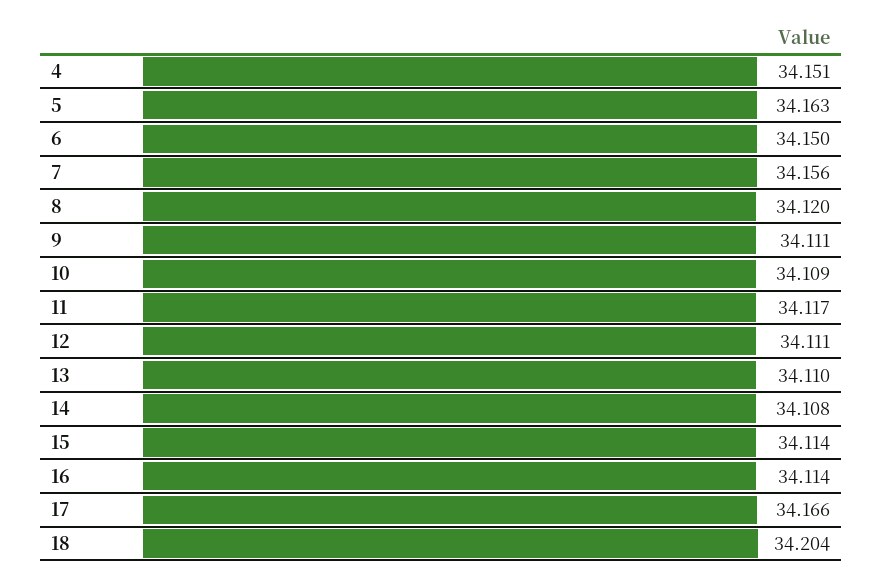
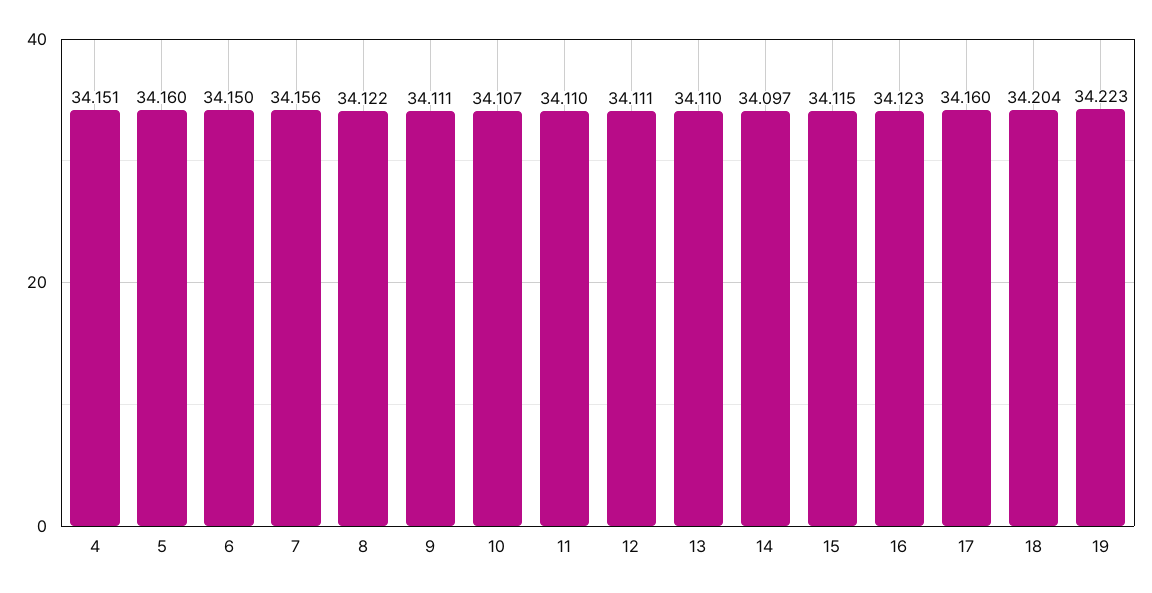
5: 34.163 -> 34.16
8: 34.12 -> 34.122
10: 34.109 -> 34.107
11: 34.117 -> 34.11
14: 34.108 -> 34.097
15: 34.114 -> 34.115
16: 34.114 -> 34.123
17: 34.166 -> 34.16
19: none -> 34.223

